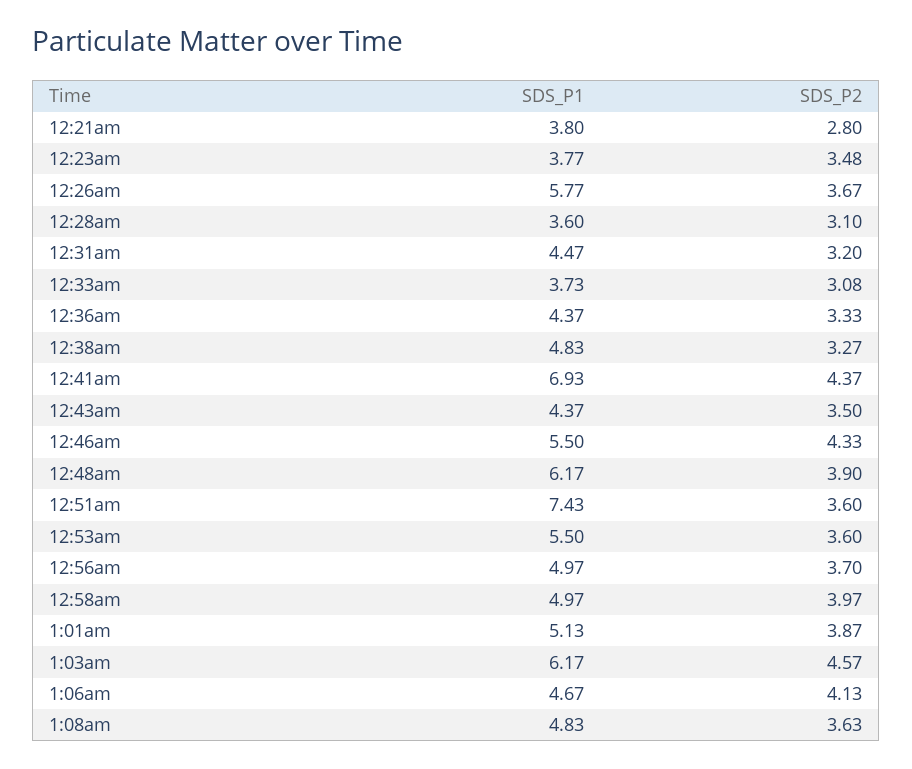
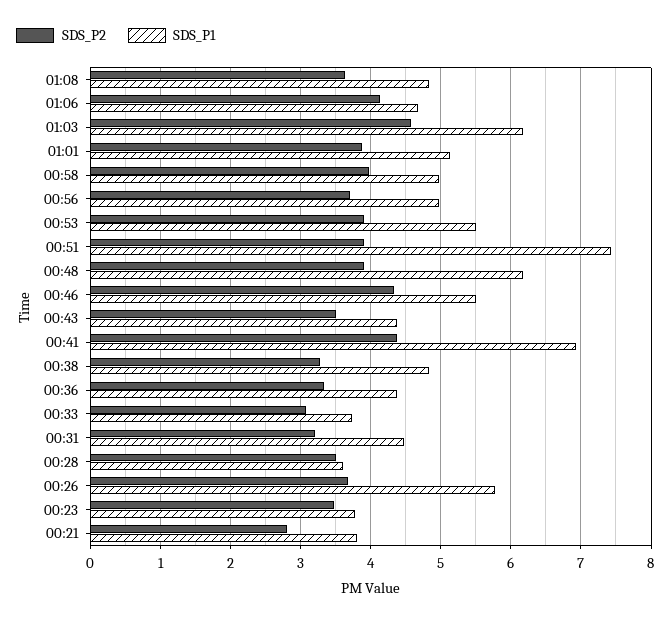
SDS_P2, 12:28am: 3.1 -> 3.5
SDS_P2, 12:51am: 3.6 -> 3.9
SDS_P2, 12:53am: 3.6 -> 3.9

